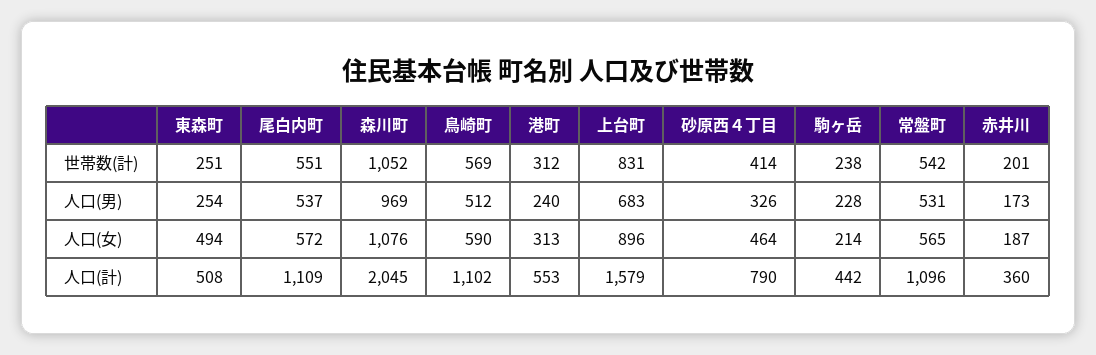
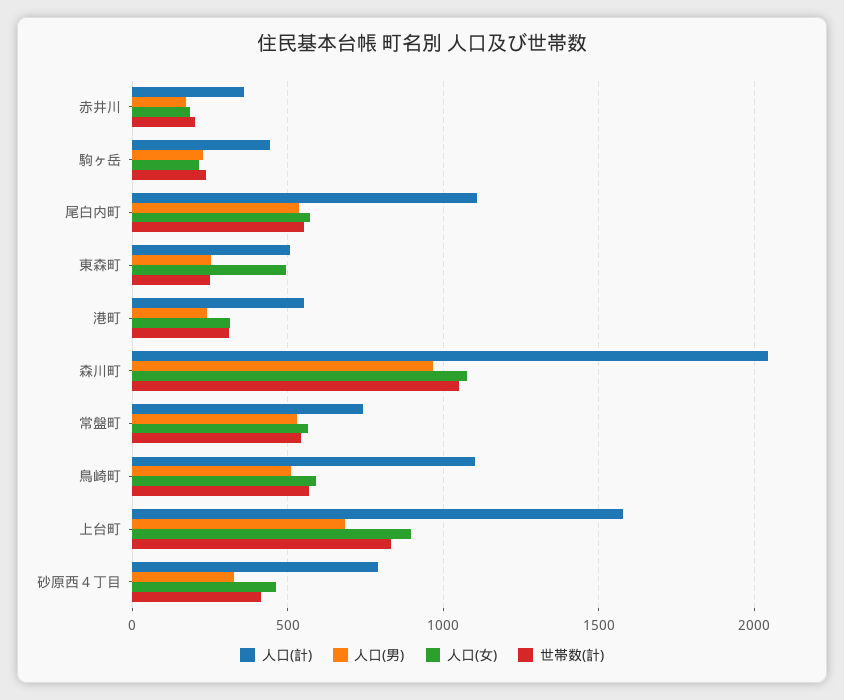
人口(計), 常盤町: 1096 -> 750

